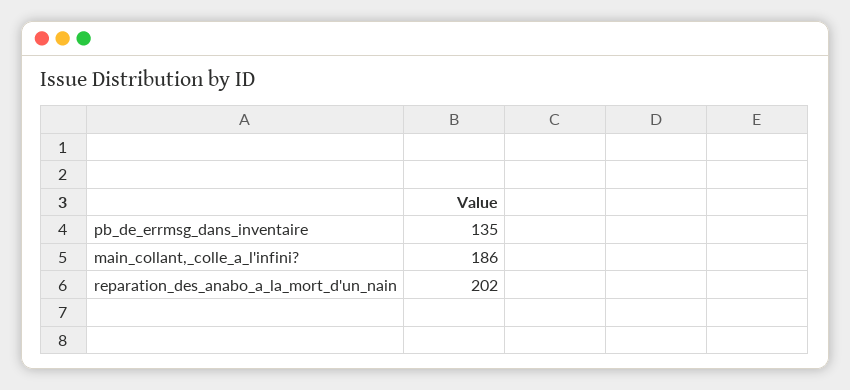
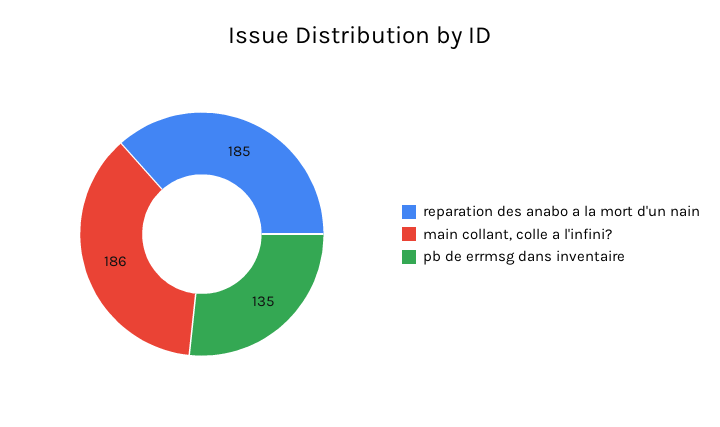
reparation_des_anabo_a_la_mort_d'un_nain: 202 -> 185

